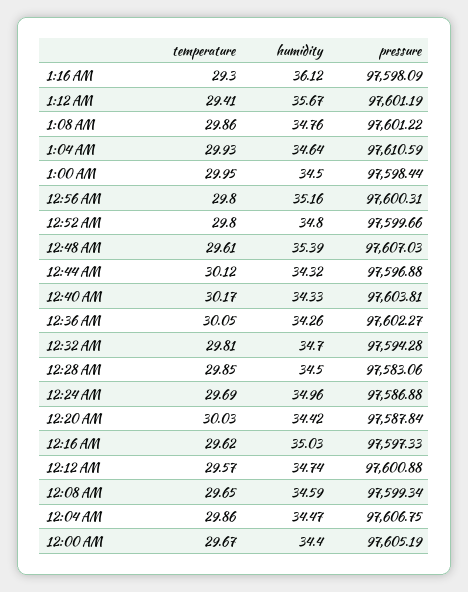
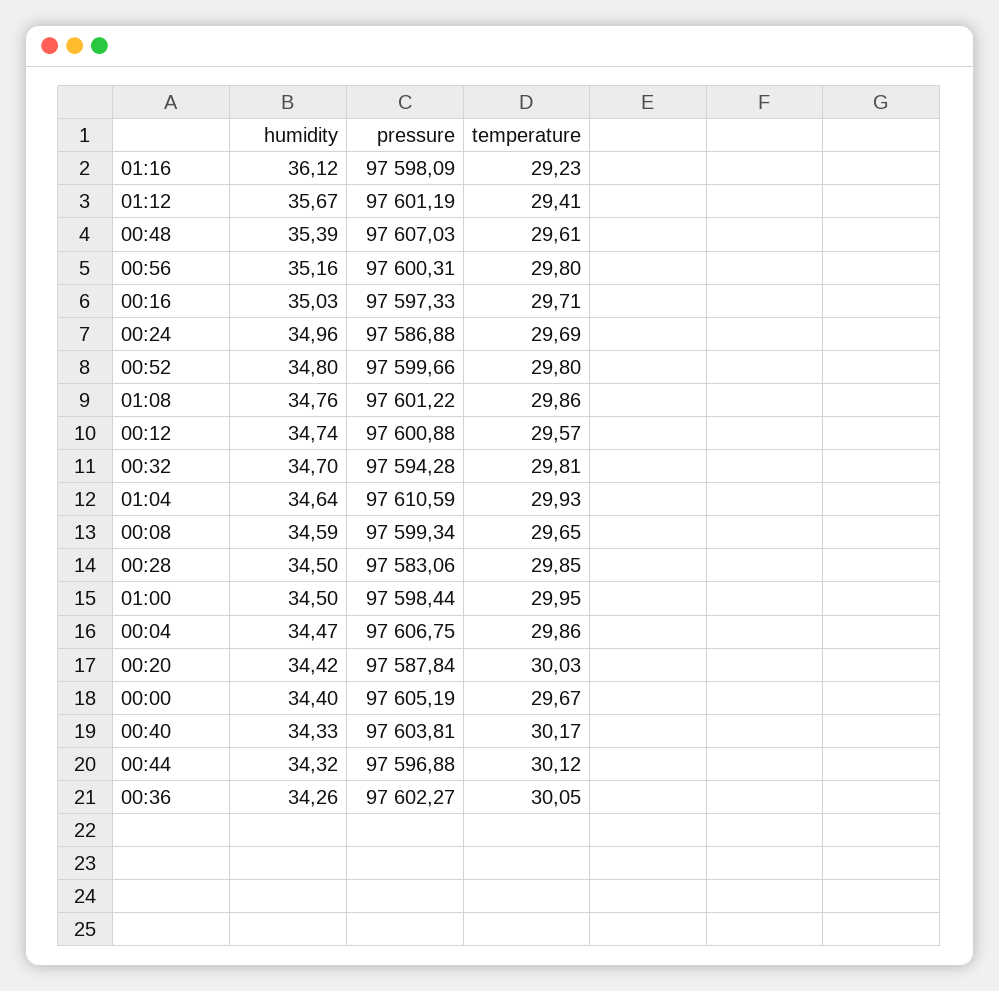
temperature, 1:16 AM: 29.3 -> 29.23
temperature, 12:16 AM: 29.62 -> 29.71

